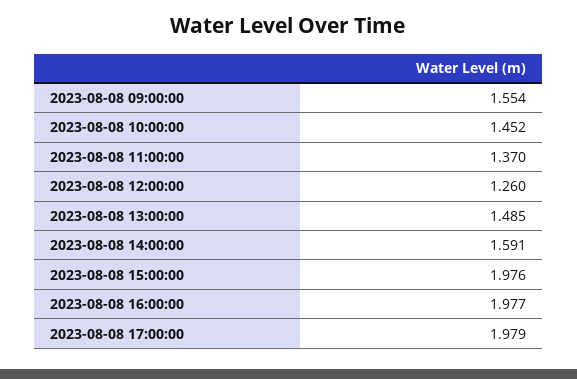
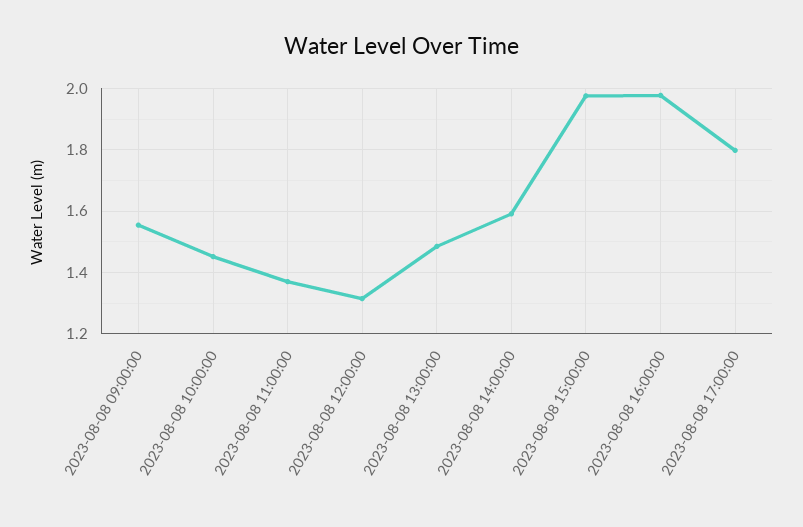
2023-08-08 12:00:00: 1.26 -> 1.32
2023-08-08 17:00:00: 1.979 -> 1.8

